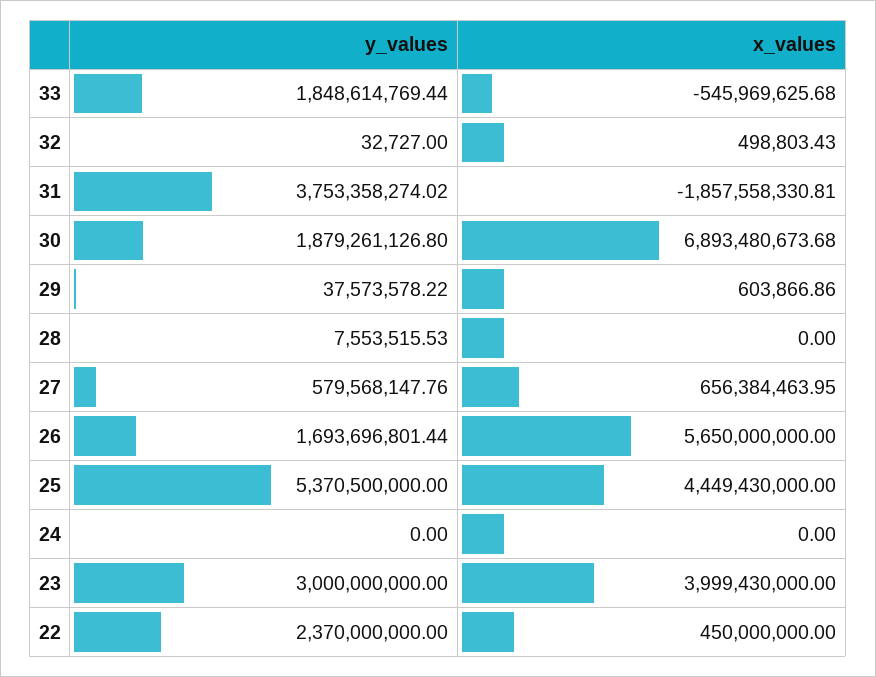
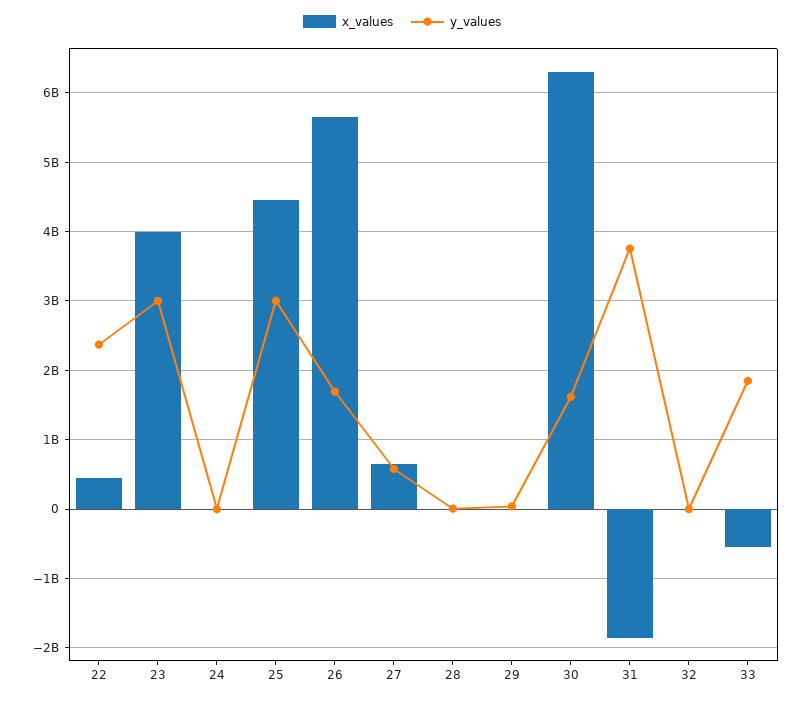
y_values, 30: 1879261126.8 -> 1600000000
x_values, 30: 6893480673.68 -> 6300000000
y_values, 25: 5370500000 -> 3000000000

